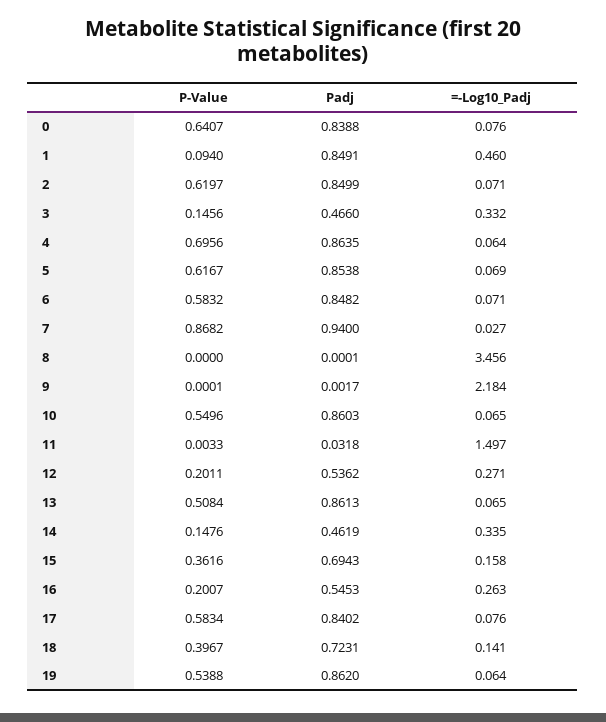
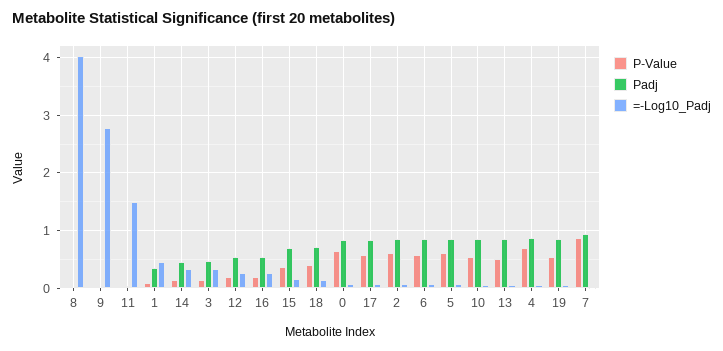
Padj, 1: 0.8491 -> 0.4
=-Log10_Padj, 8: 3.456 -> 4
=-Log10_Padj, 9: 2.184 -> 2.8

